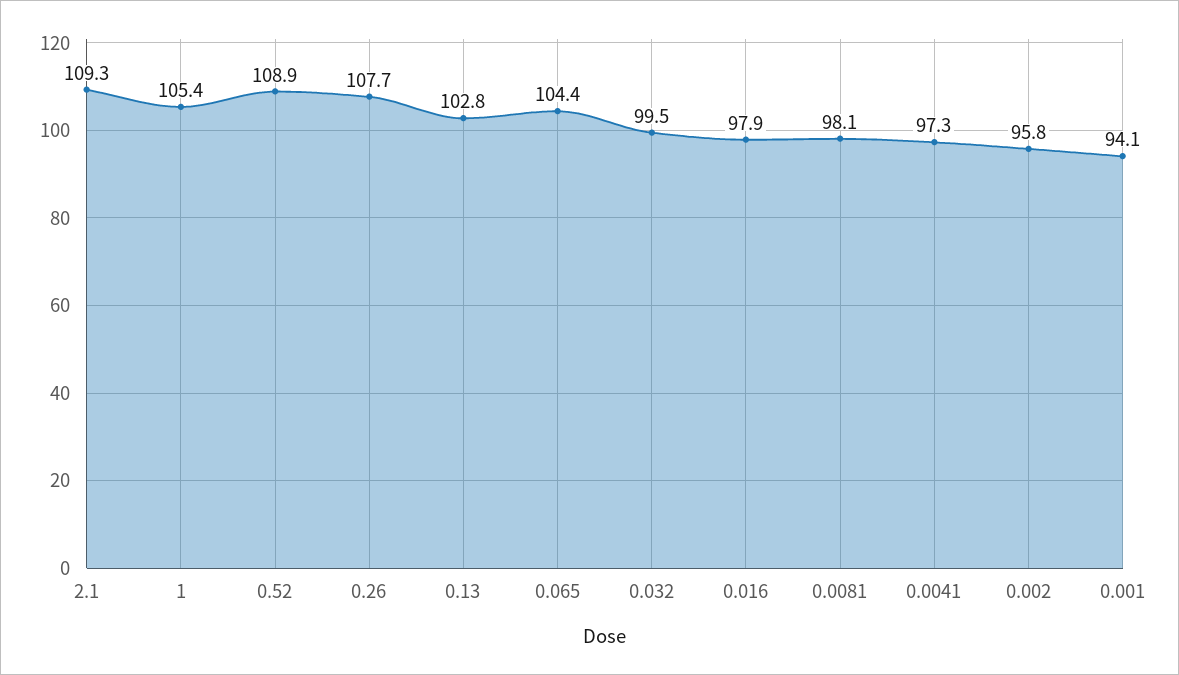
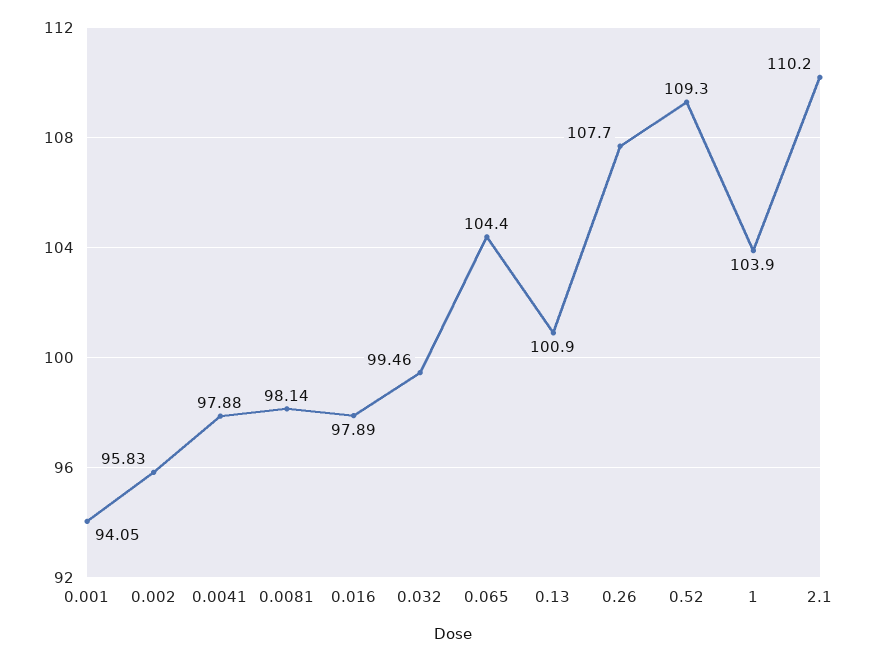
2.1: 109.3 -> 110.2
1: 105.4 -> 103.9
0.52: 108.9 -> 109.3
0.13: 102.8 -> 100.9
0.0041: 97.3 -> 97.88

